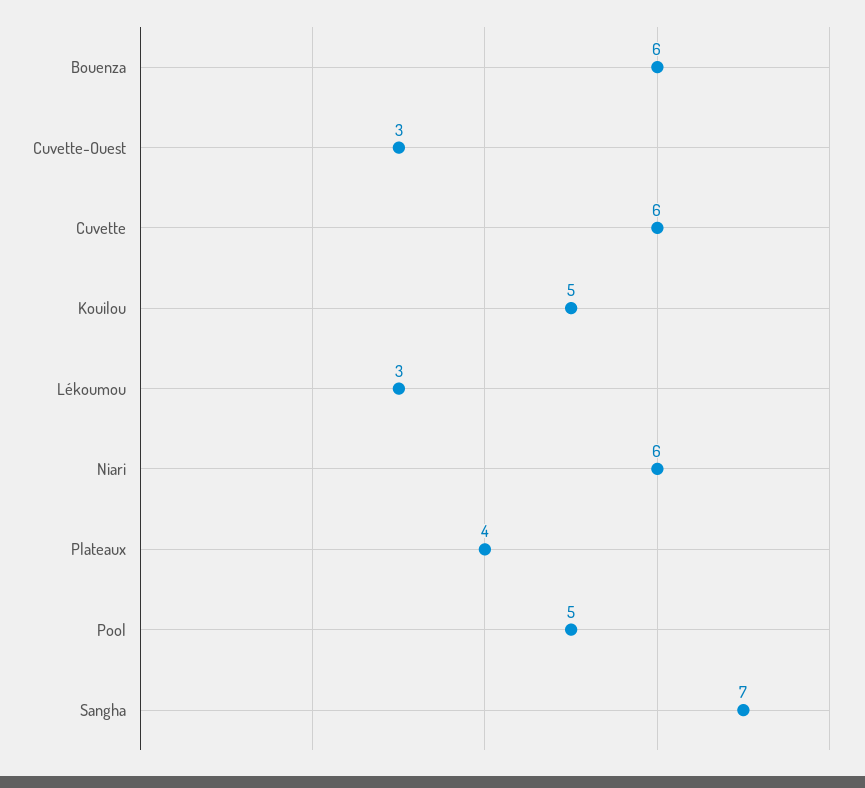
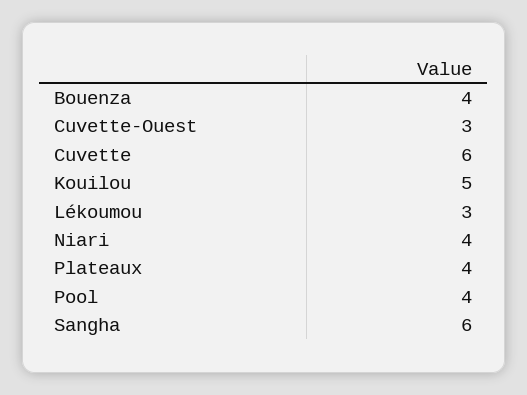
Bouenza: 6 -> 4
Niari: 6 -> 4
Pool: 5 -> 4
Sangha: 7 -> 6

